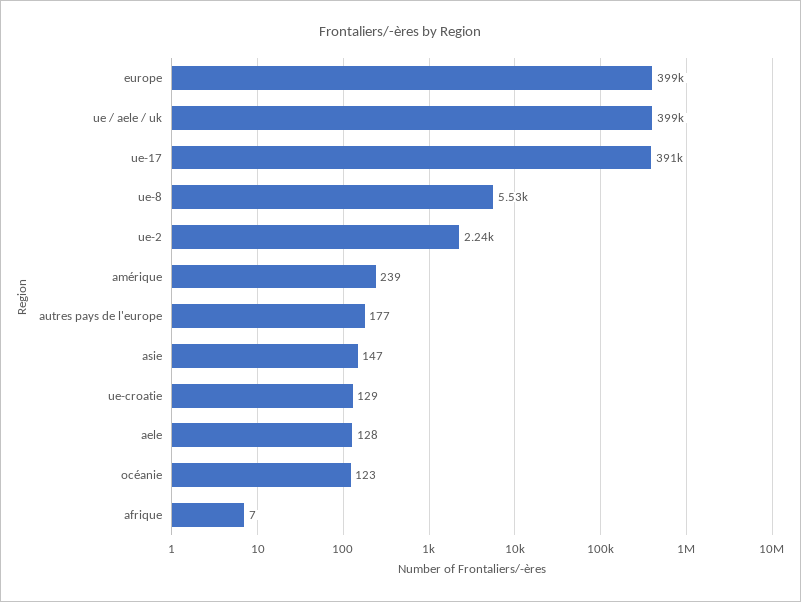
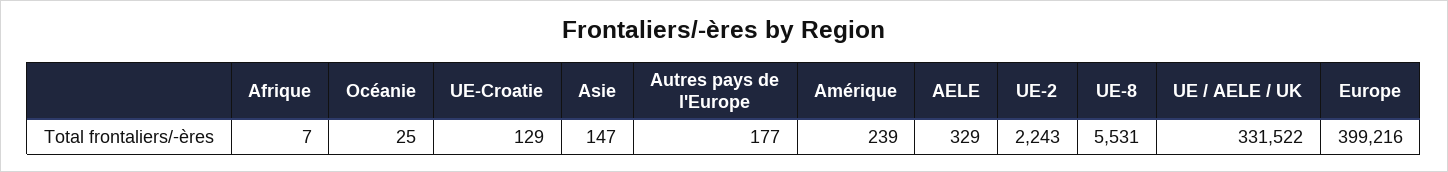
ue / aele / uk: 399000 -> 331522
ue-17: 391000 -> none
aele: 128 -> 329
océanie: 123 -> 25

